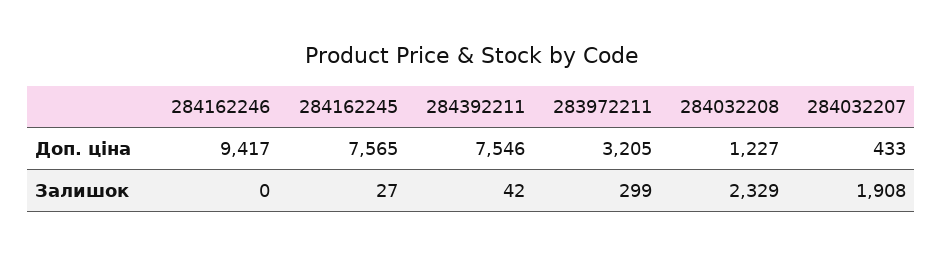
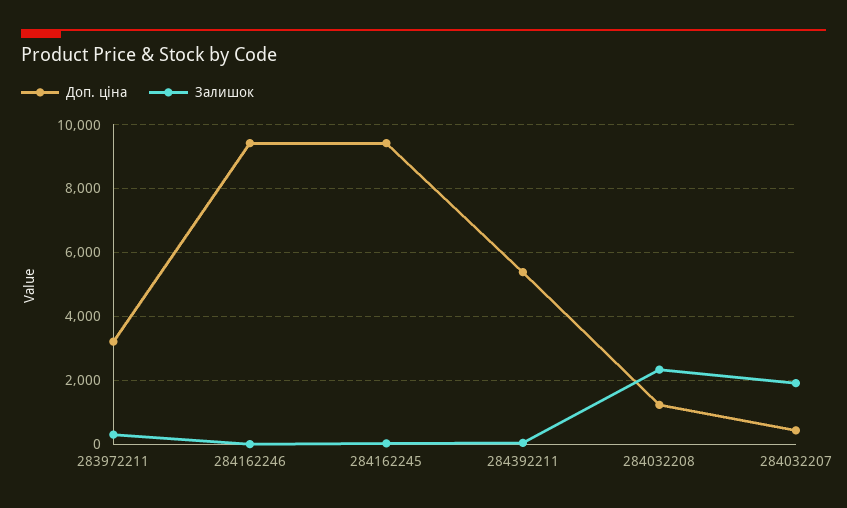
Доп. ціна, 284162245: 7565 -> 9400
Доп. ціна, 284392211: 7546 -> 5400

